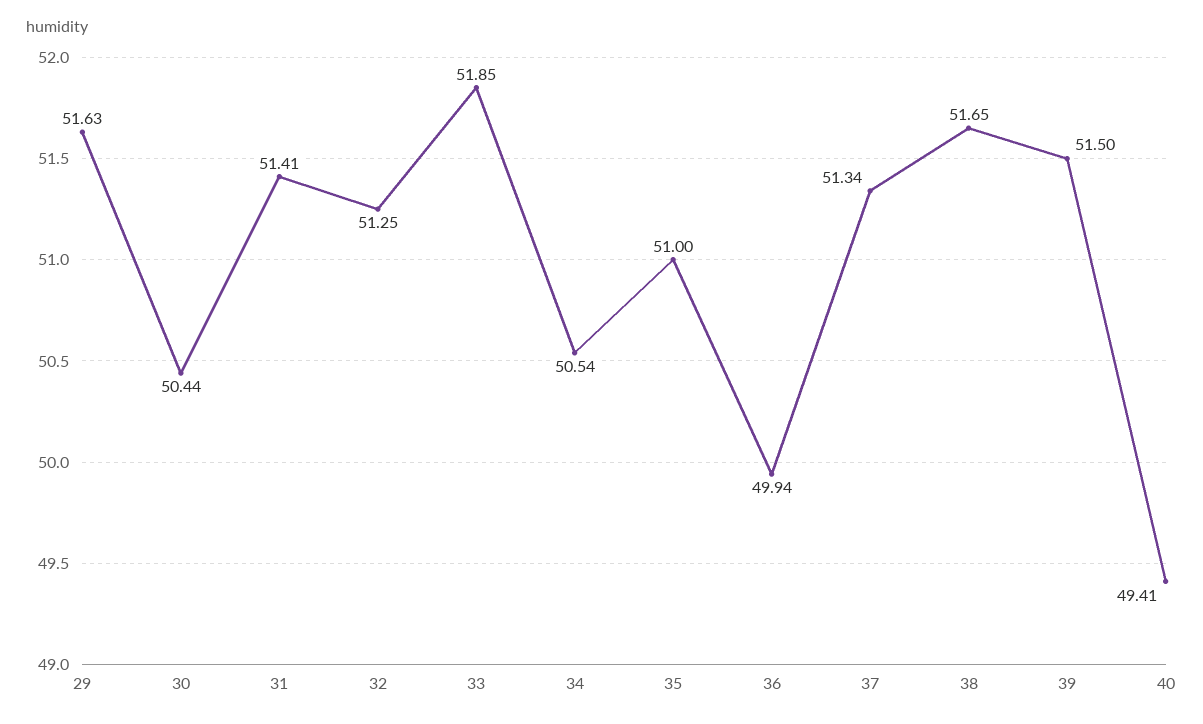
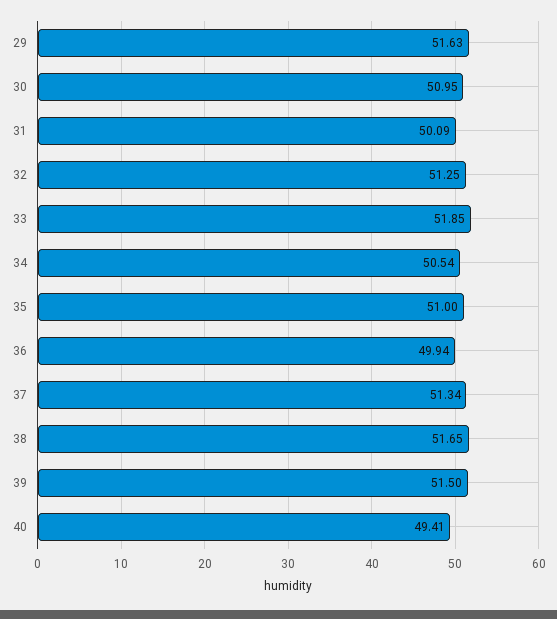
30: 50.44 -> 50.95
31: 51.41 -> 50.09

